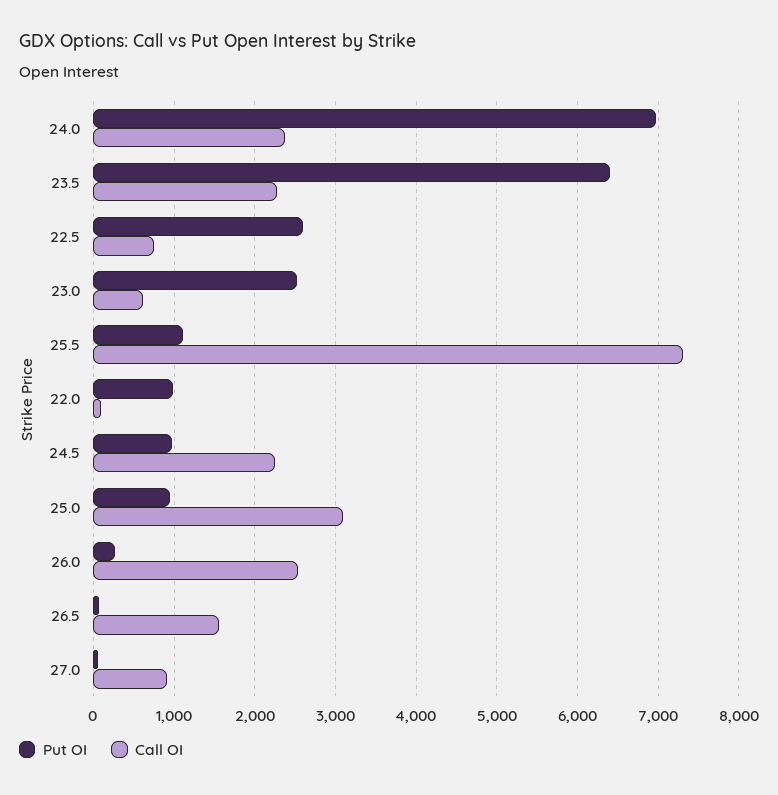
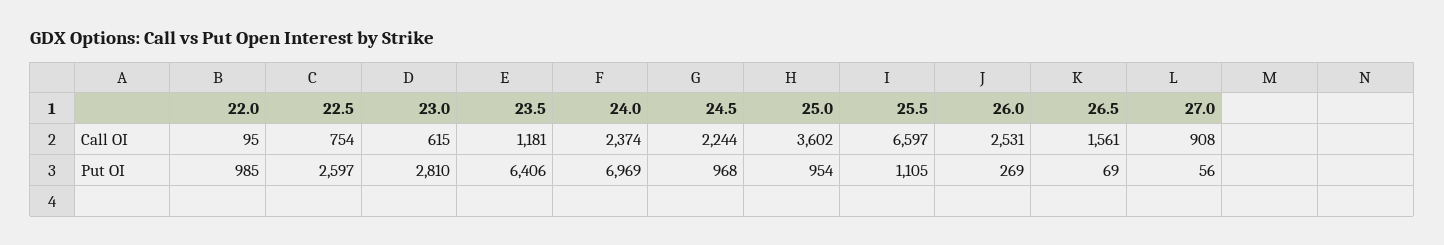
Call OI, 23.5: 2300 -> 1181
Put OI, 23.0: 2500 -> 2810
Call OI, 25.5: 7300 -> 6597
Call OI, 25.0: 3100 -> 3602

